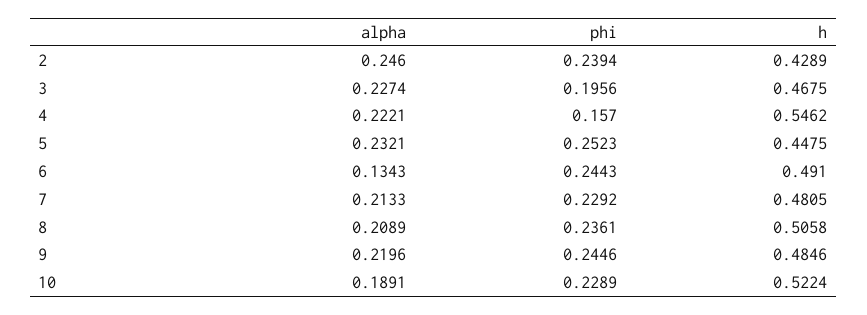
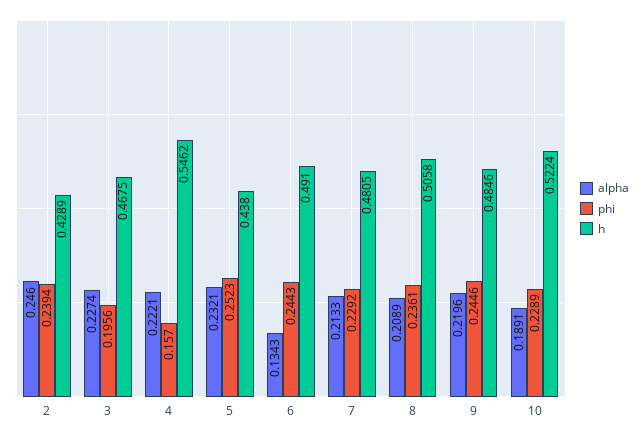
h, 5: 0.4475 -> 0.438

